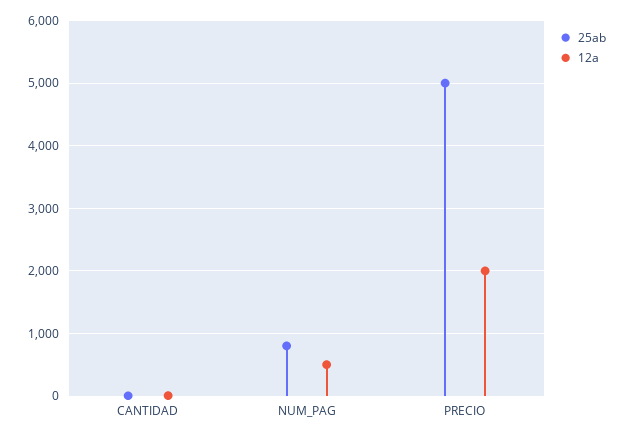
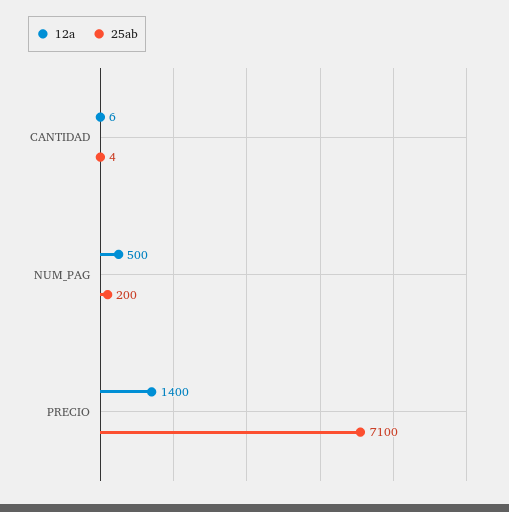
25ab, NUM_PAG: 800 -> 200
25ab, PRECIO: 5000 -> 7100
12a, PRECIO: 2000 -> 1400

